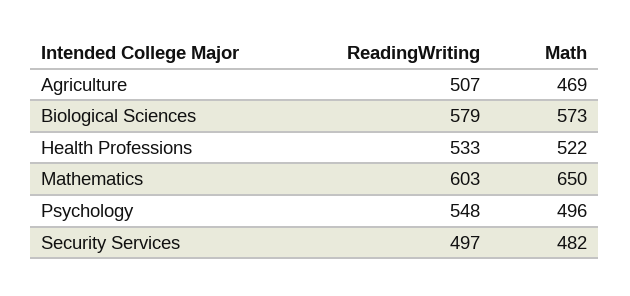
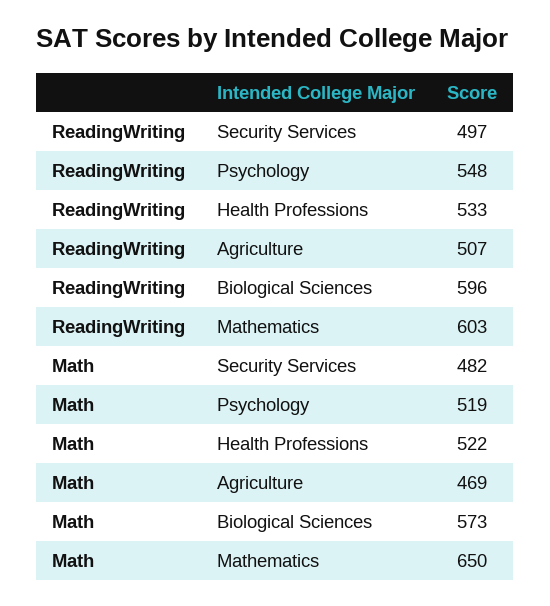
ReadingWriting, Biological Sciences: 579 -> 596
Math, Psychology: 496 -> 519

